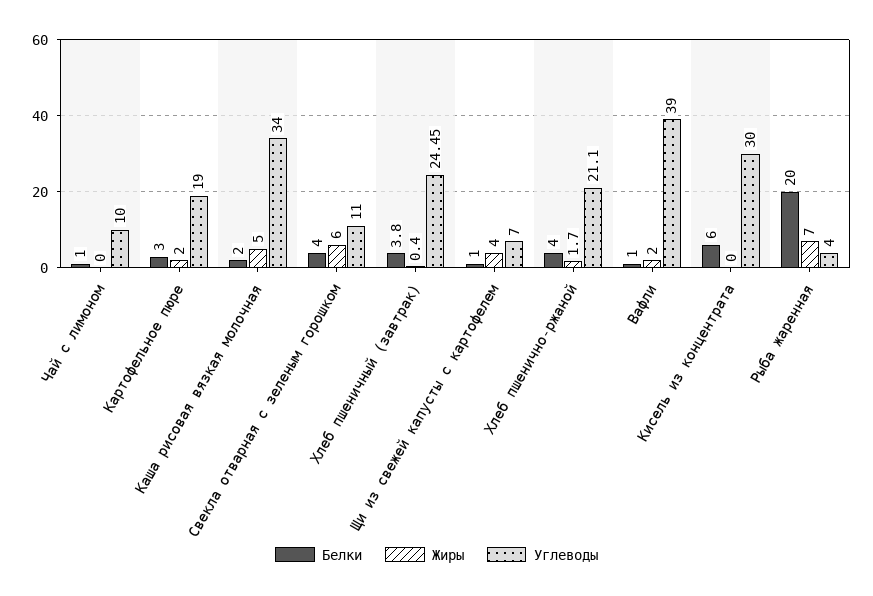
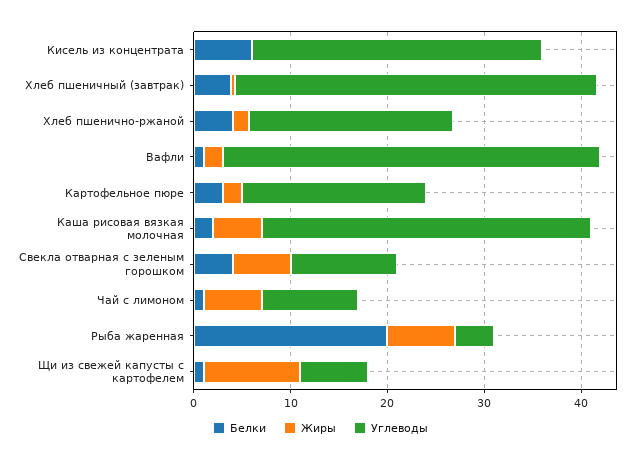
Жиры, Чай с лимоном: 0 -> 6
Углеводы, Хлеб пшеничный (завтрак): 24.45 -> 38
Жиры, Щи из свежей капусты с картофелем: 4 -> 10

